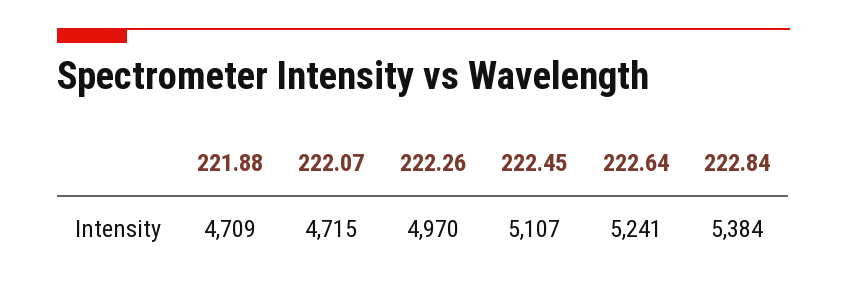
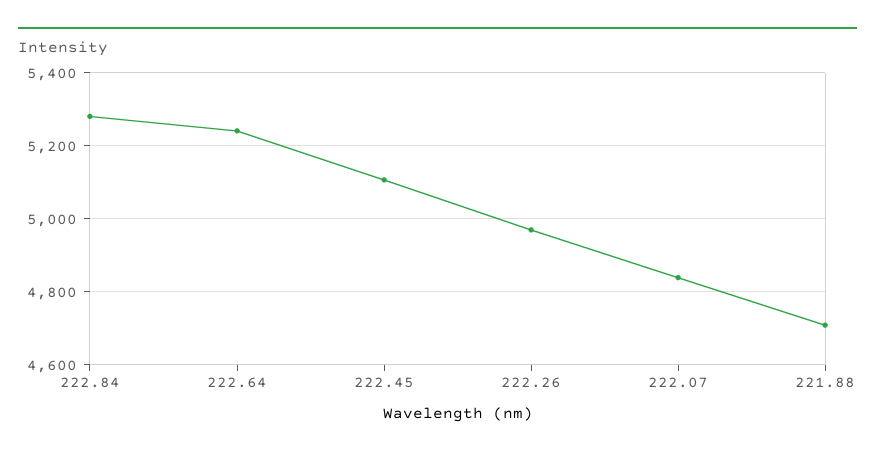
222.07: 4715 -> 4840
222.84: 5384 -> 5280

